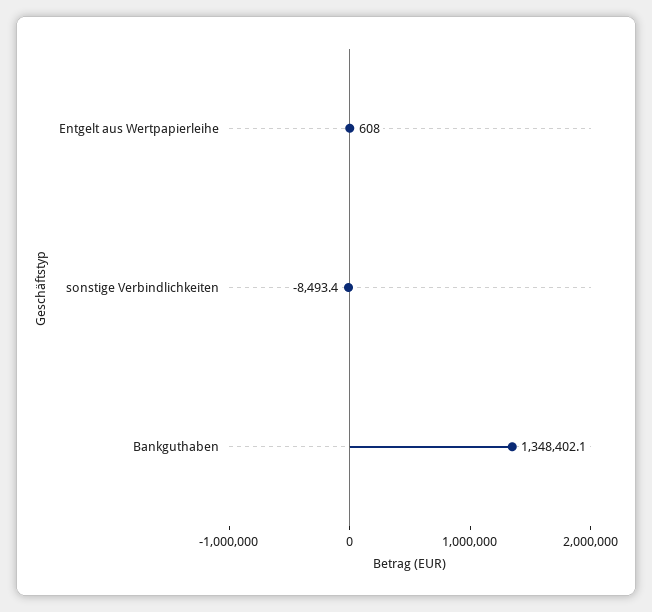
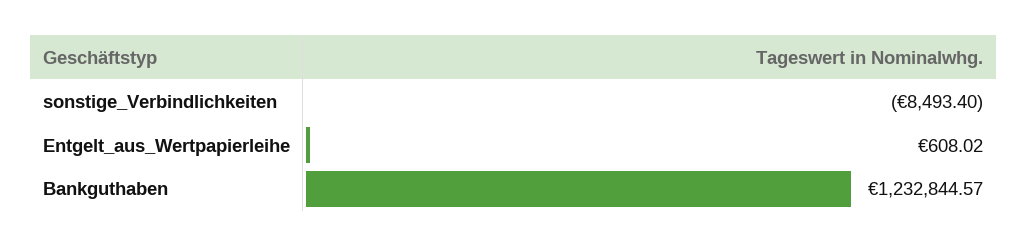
Bankguthaben: 1348402.1 -> 1232844.57

